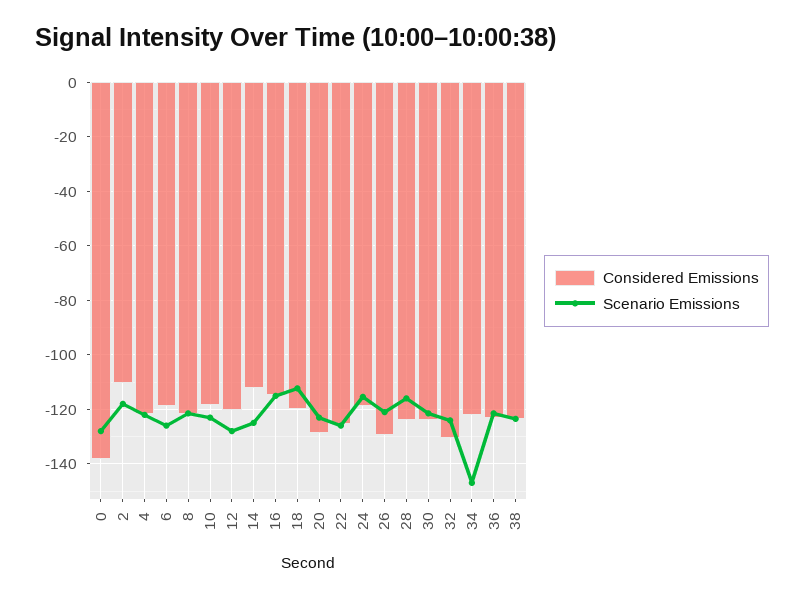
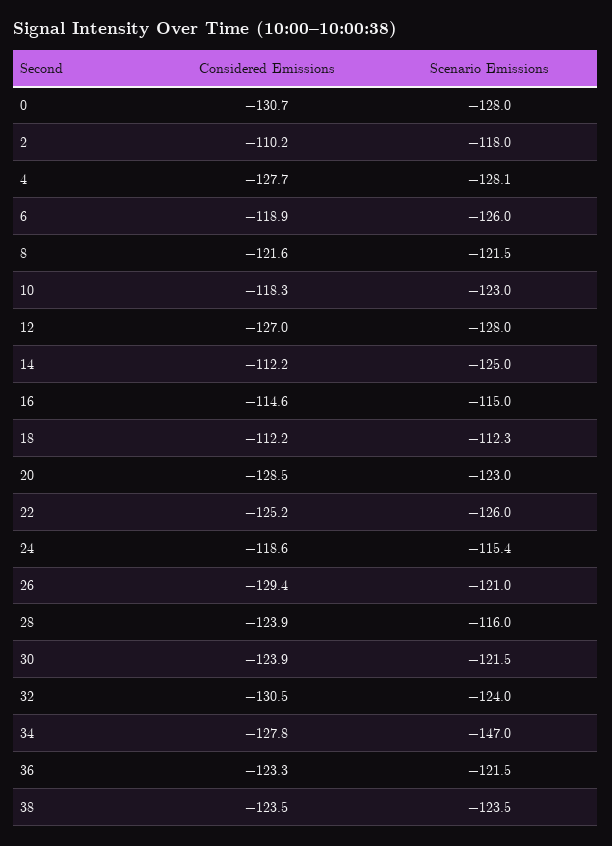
Considered Emissions, 0: -137.5 -> -130.7
Considered Emissions, 4: -122.5 -> -127.7
Scenario Emissions, 4: -122.5 -> -128.1
Considered Emissions, 12: -120 -> -127
Considered Emissions, 18: -120 -> -112.2
Considered Emissions, 34: -122.5 -> -127.8

